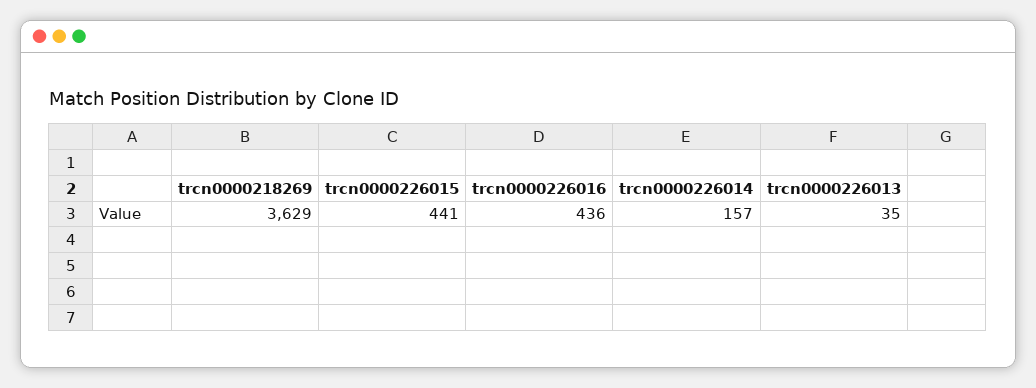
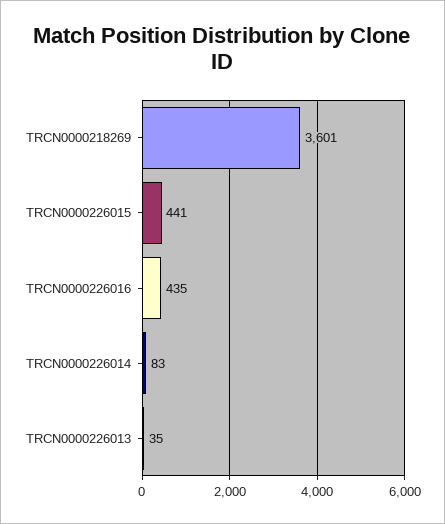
trcn0000218269: 3629 -> 3601
trcn0000226016: 436 -> 435
trcn0000226014: 157 -> 83

